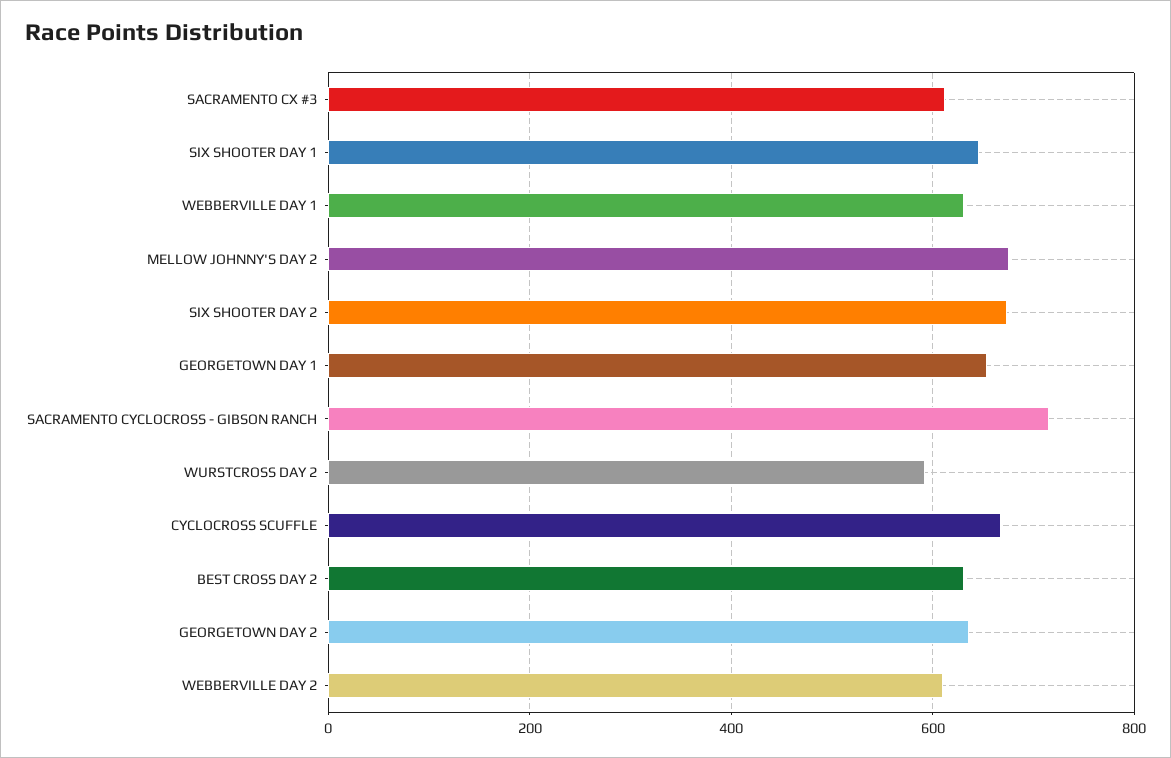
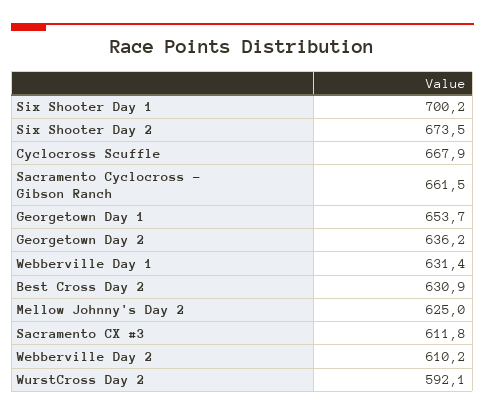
SIX SHOOTER DAY 1: 640 -> 700.2
MELLOW JOHNNY'S DAY 2: 680 -> 625
SACRAMENTO CYCLOCROSS - GIBSON RANCH: 720 -> 661.5

